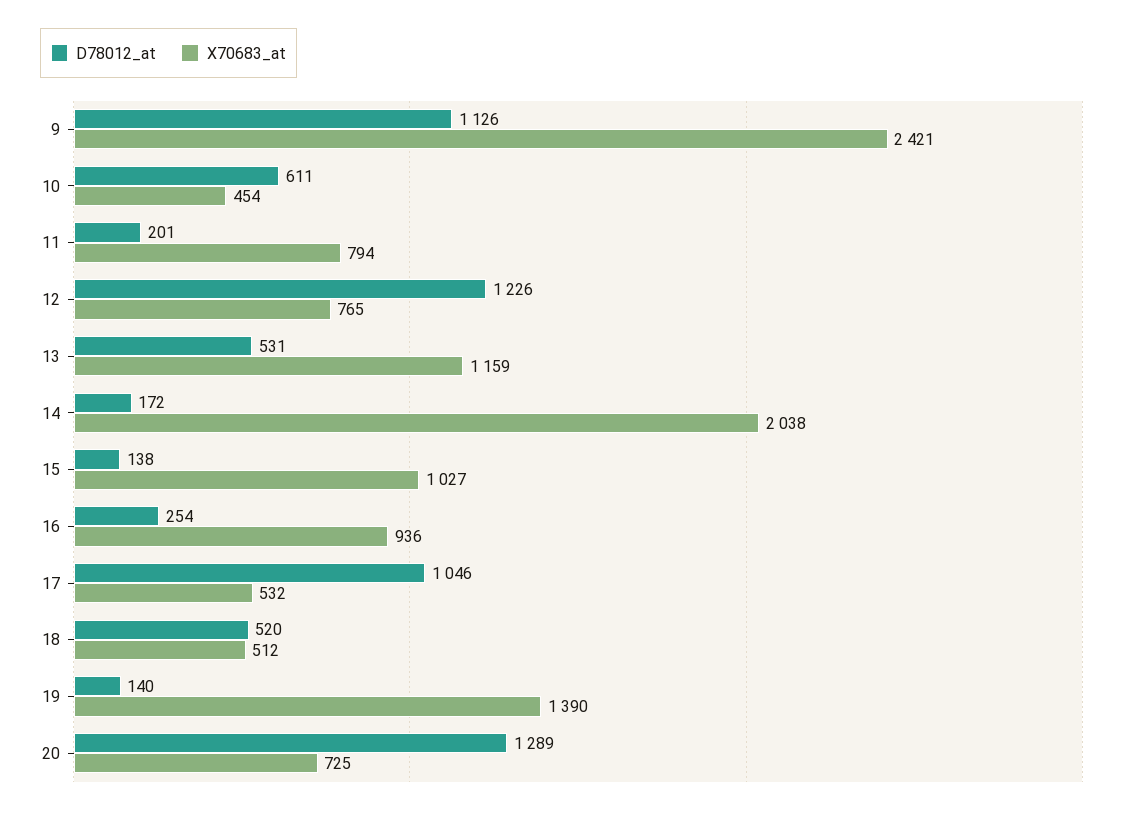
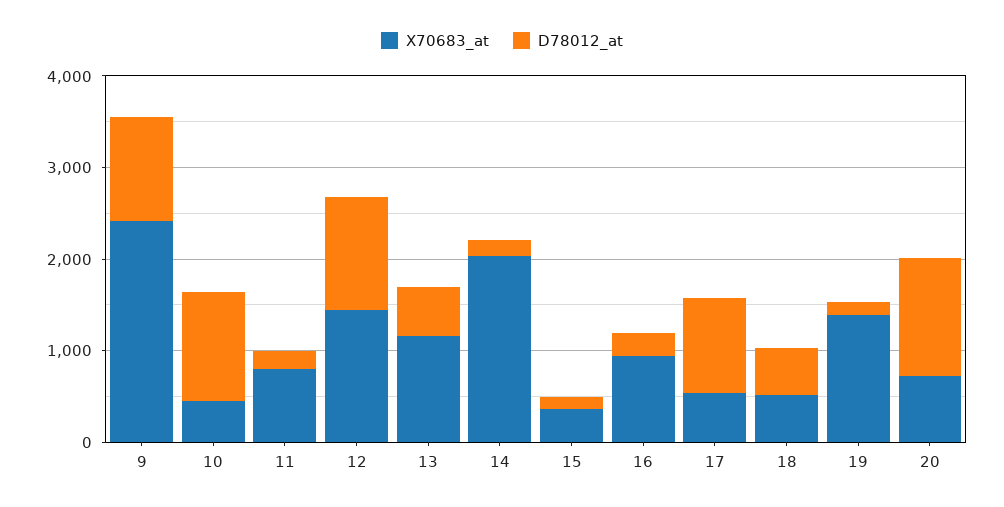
D78012_at, 10: 611 -> 1200
X70683_at, 12: 765 -> 1400
X70683_at, 15: 1027 -> 400

